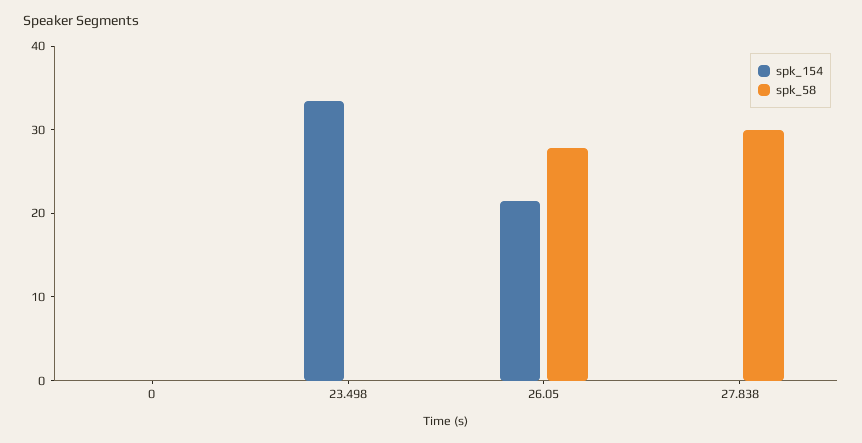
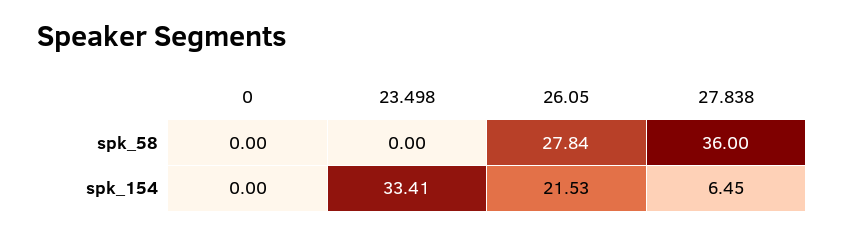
spk_154, 27.838: 0 -> 6.45
spk_58, 27.838: 30 -> 36

